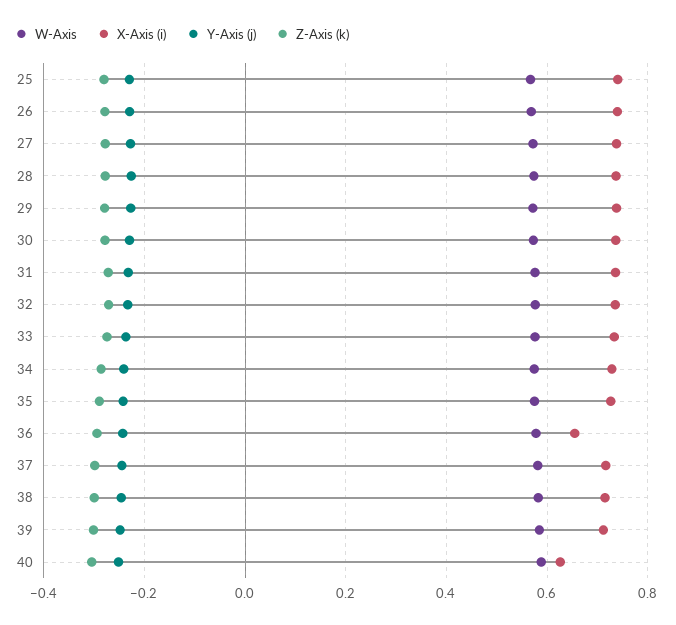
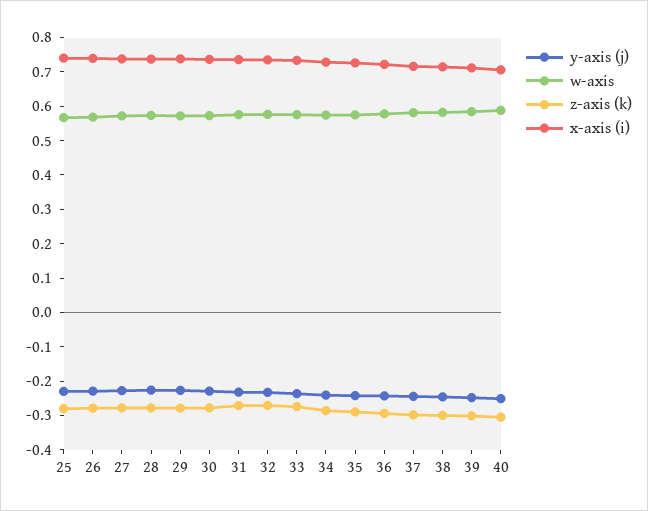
X-Axis (i), 36: 0.66 -> 0.725
X-Axis (i), 40: 0.62 -> 0.7

